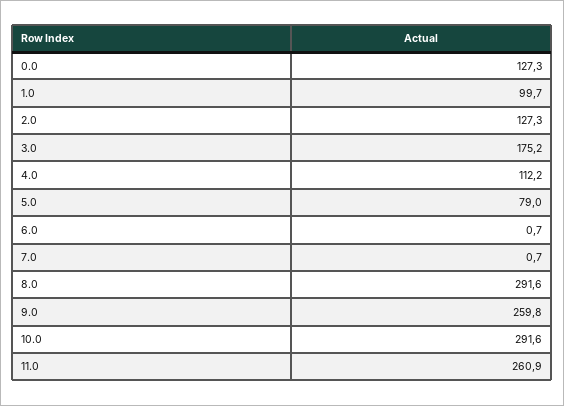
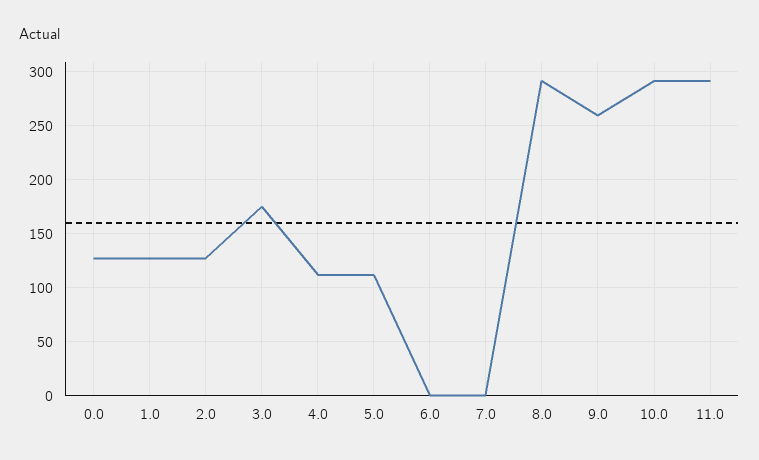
1.0: 99.7 -> 130
5.0: 79 -> 110
11.0: 260.9 -> 290

